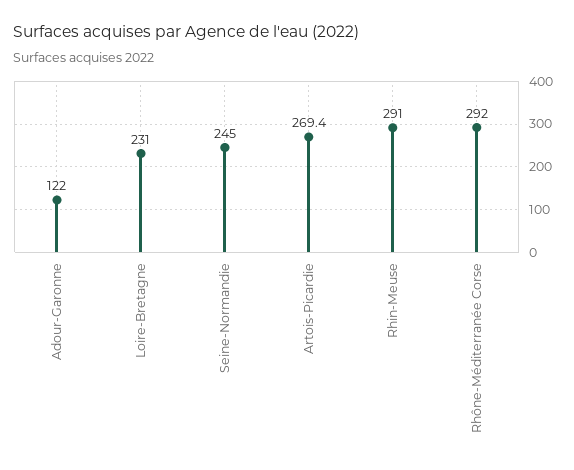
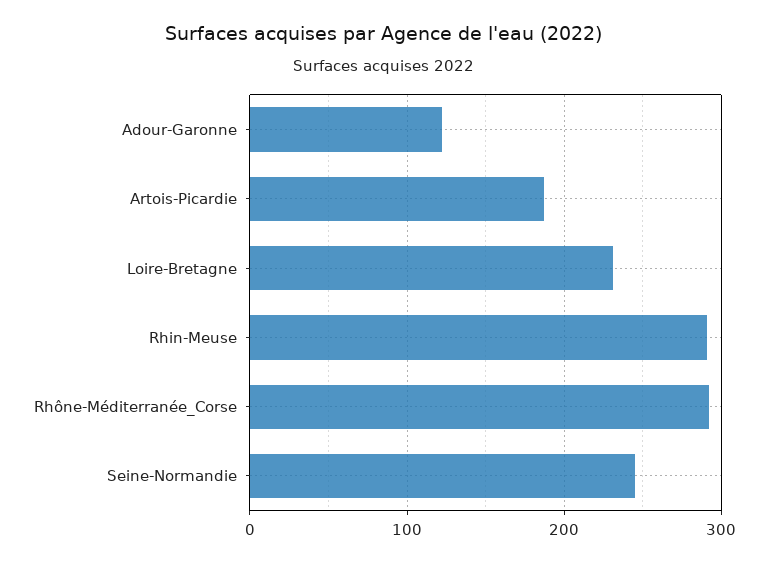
Artois-Picardie: 269.4 -> 190

